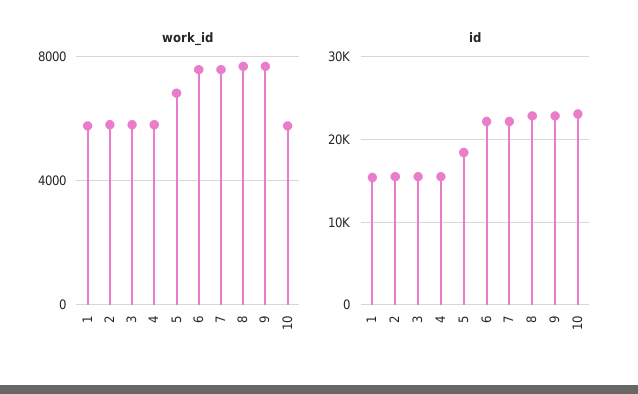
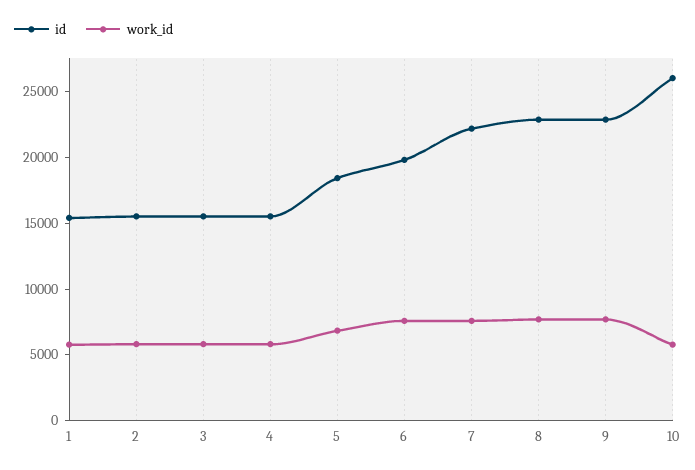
id, 6: 22000 -> 20000
id, 10: 23000 -> 26000

